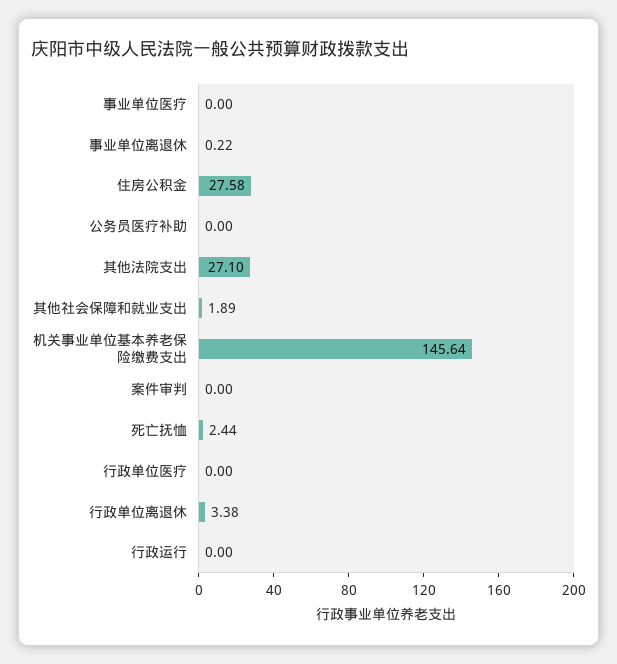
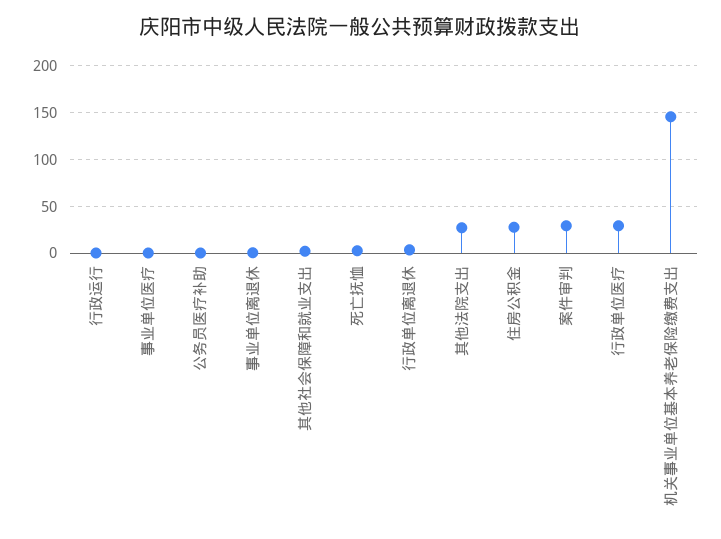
案件审判: 0 -> 30
行政单位医疗: 0 -> 30

